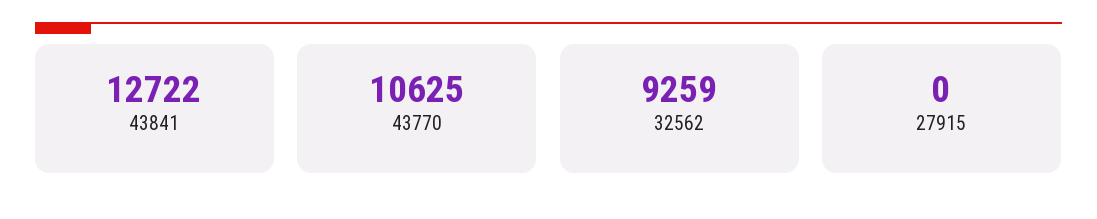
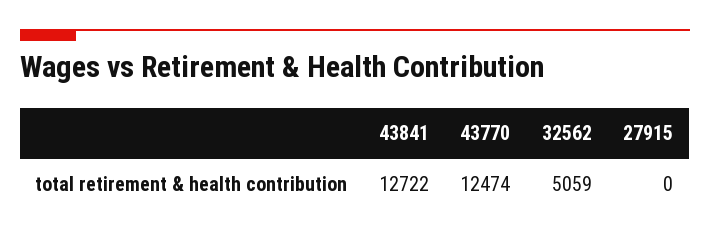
43770: 10625 -> 12474
32562: 9259 -> 5059

